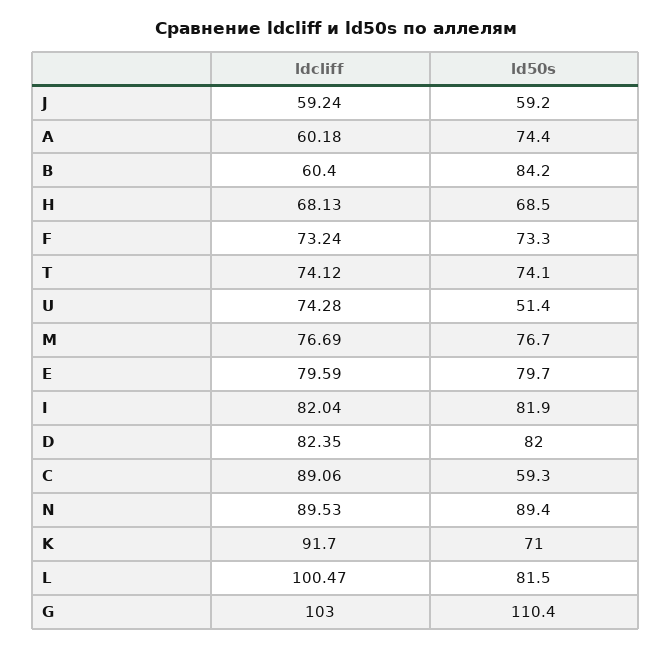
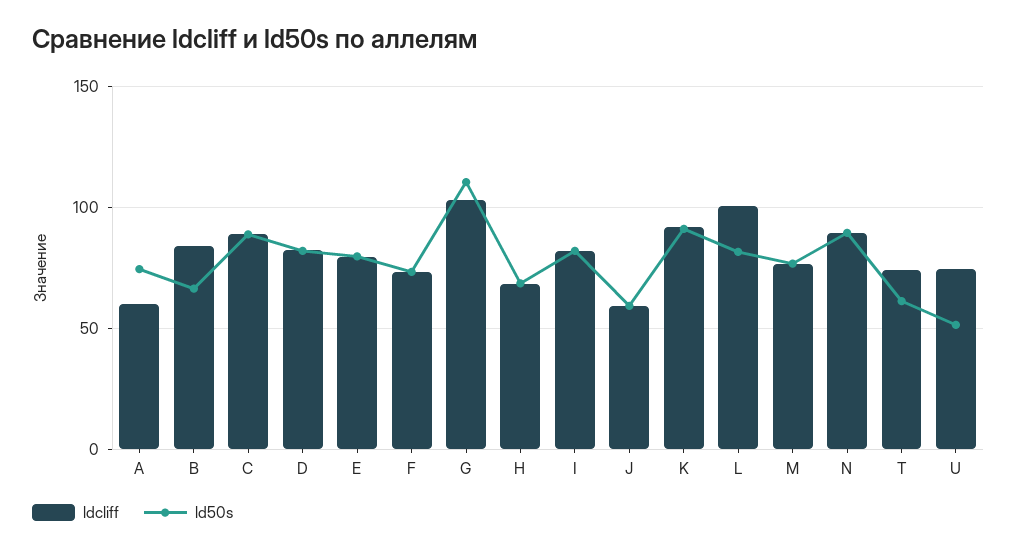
ldcliff, B: 60.4 -> 85
ld50s, B: 84.2 -> 65
ld50s, T: 74.1 -> 60
ld50s, C: 59.3 -> 90
ld50s, K: 71 -> 90

